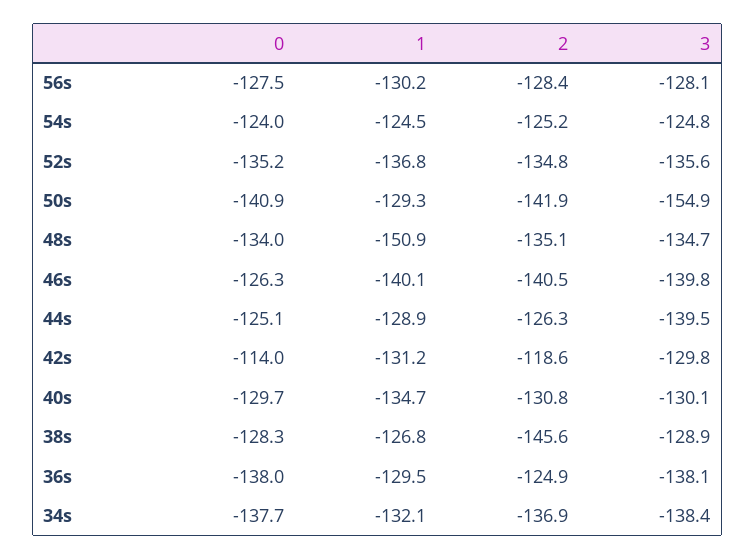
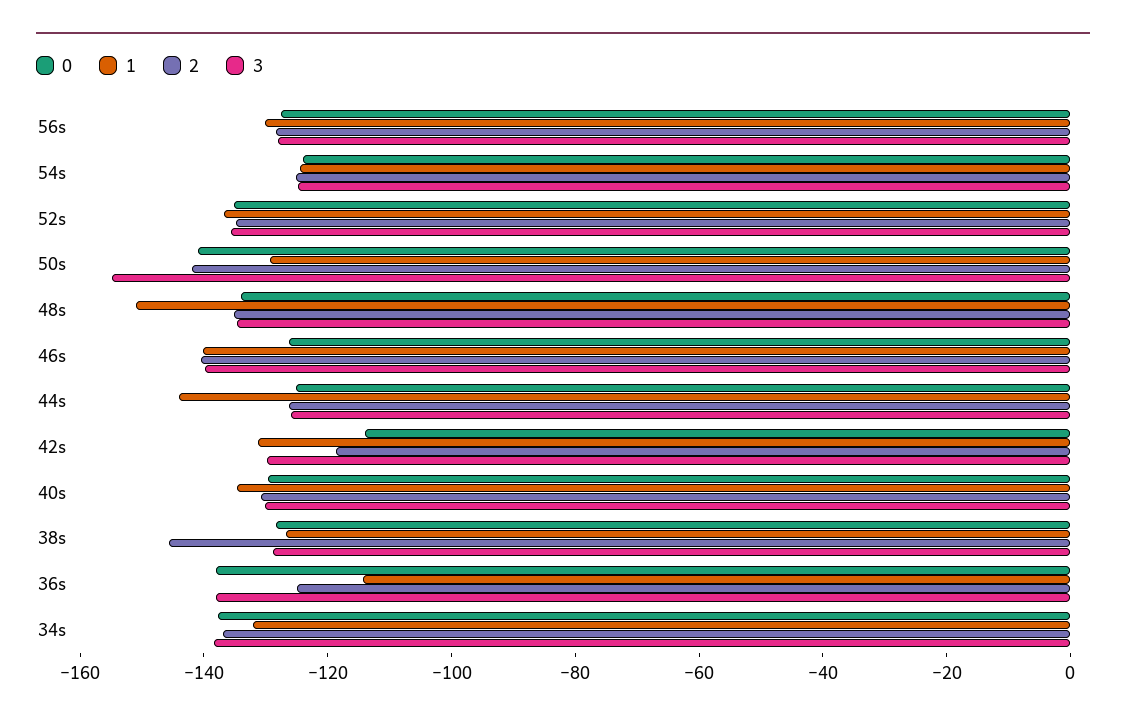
1, 44s: -128.9 -> -145
3, 44s: -139.5 -> -125
1, 36s: -129.5 -> -115

